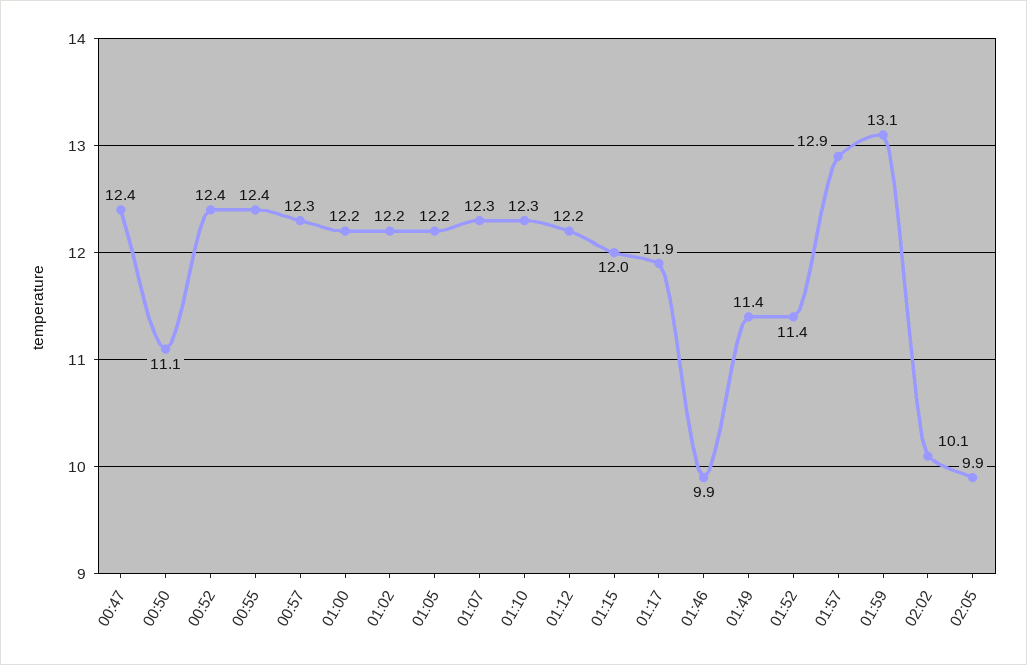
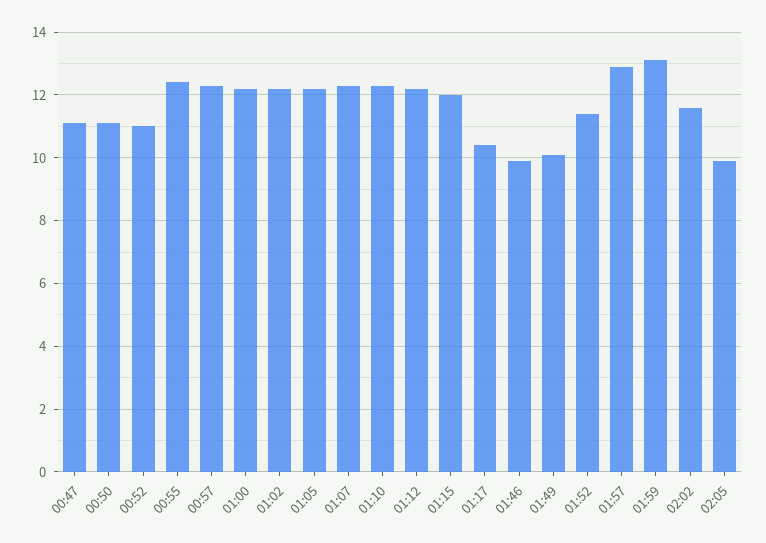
00:47: 12.4 -> 11
00:52: 12.4 -> 11
01:17: 11.9 -> 10.5
01:49: 11.4 -> 10
02:02: 10.1 -> 11.5

